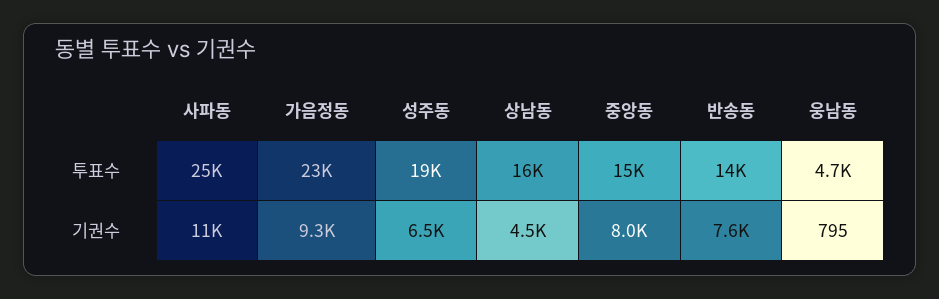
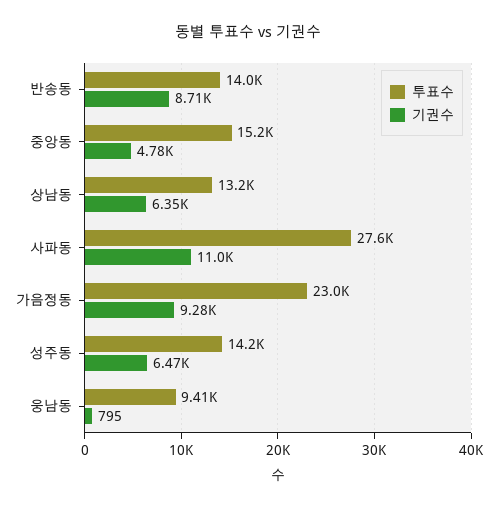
투표수, 사파동: 25000 -> 27600
투표수, 성주동: 19000 -> 14200
투표수, 상남동: 16000 -> 13200
투표수, 웅남동: 4700 -> 9410
기권수, 상남동: 4500 -> 6350
기권수, 중앙동: 8000 -> 4780
기권수, 반송동: 7600 -> 8710

